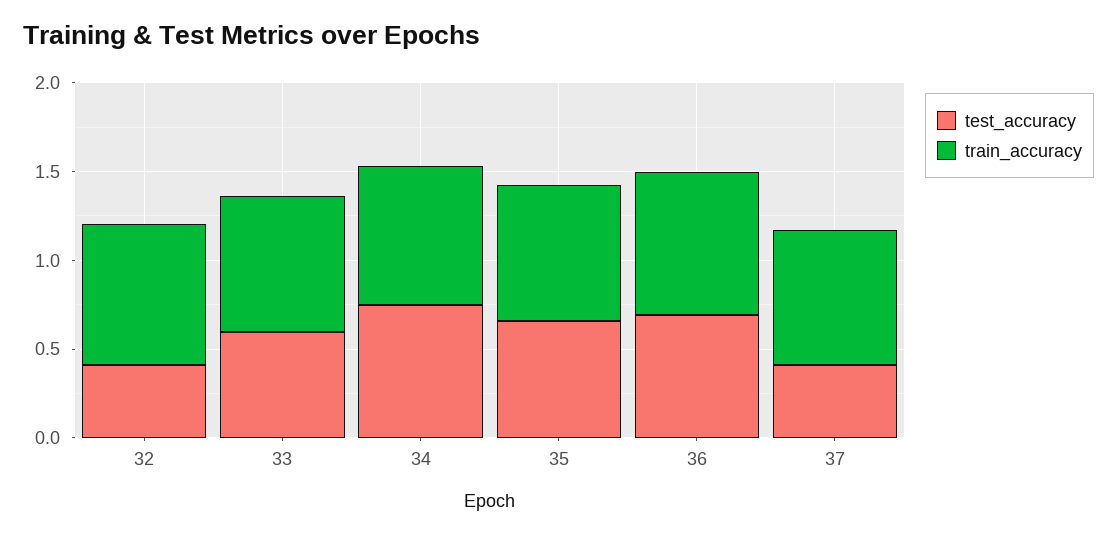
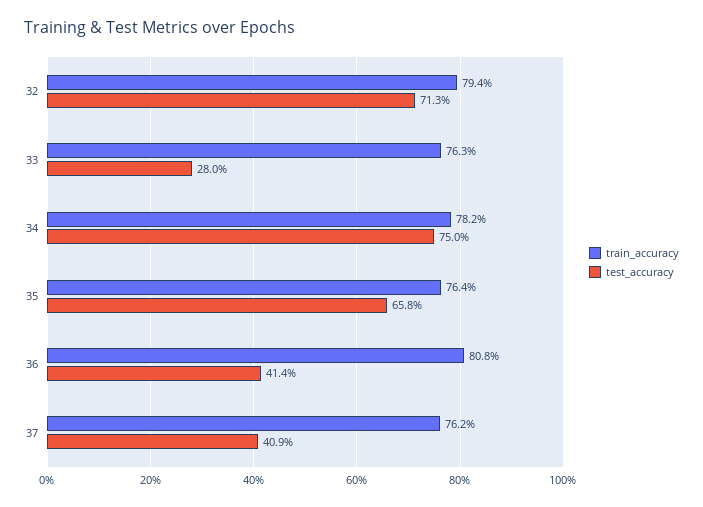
test_accuracy, 32: 0.4 -> 0.713
test_accuracy, 33: 0.6 -> 0.28
test_accuracy, 36: 0.7 -> 0.414

